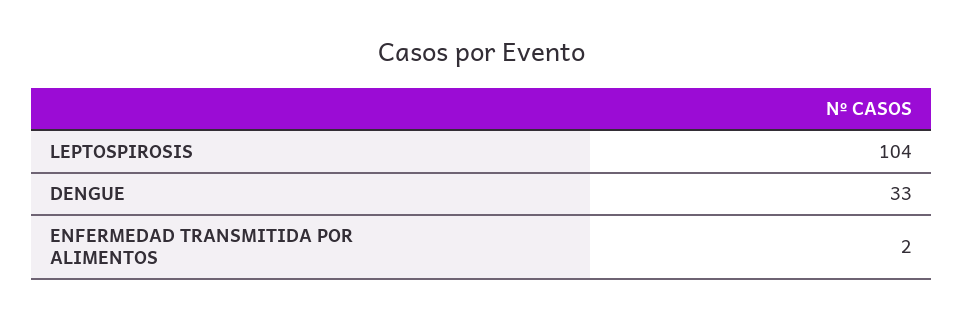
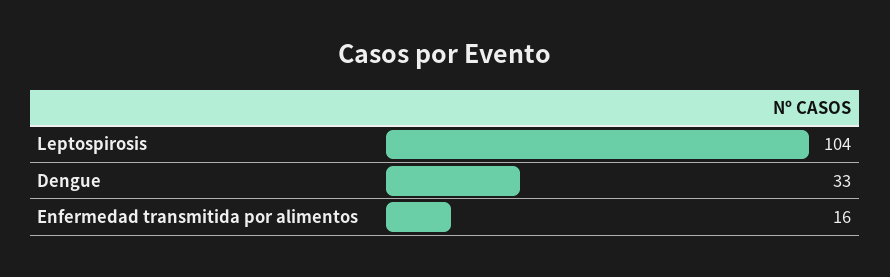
ENFERMEDAD TRANSMITIDA POR ALIMENTOS: 2 -> 16

